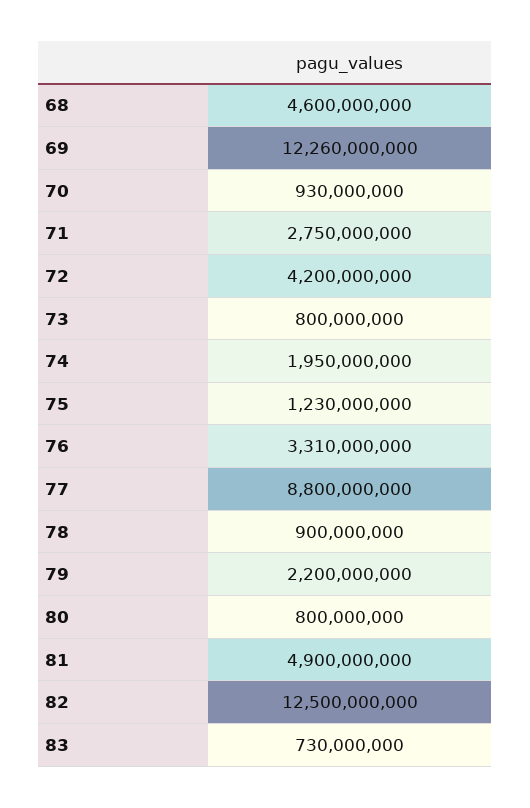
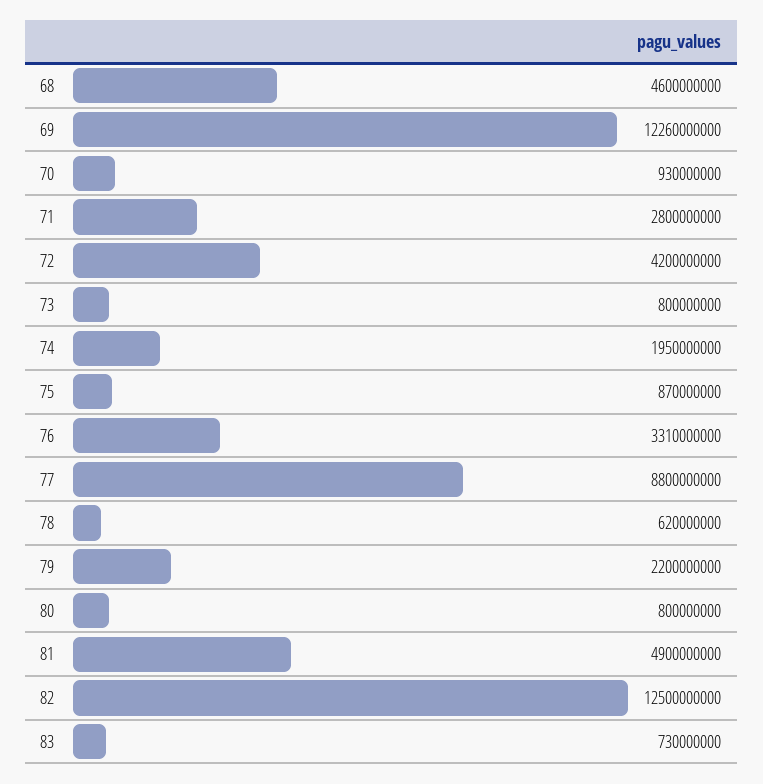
71: 2750000000 -> 2800000000
75: 1230000000 -> 870000000
78: 900000000 -> 620000000

